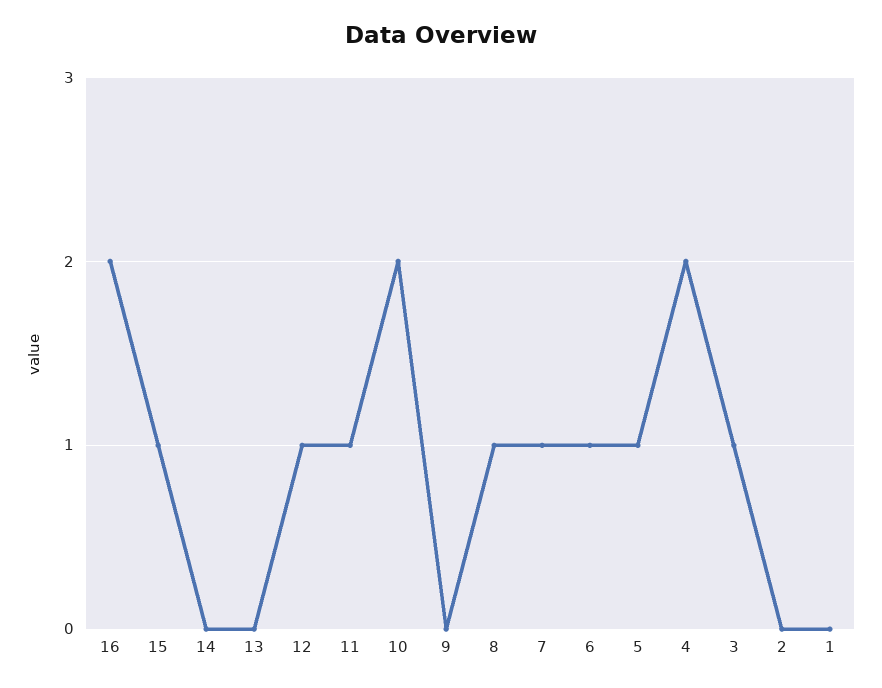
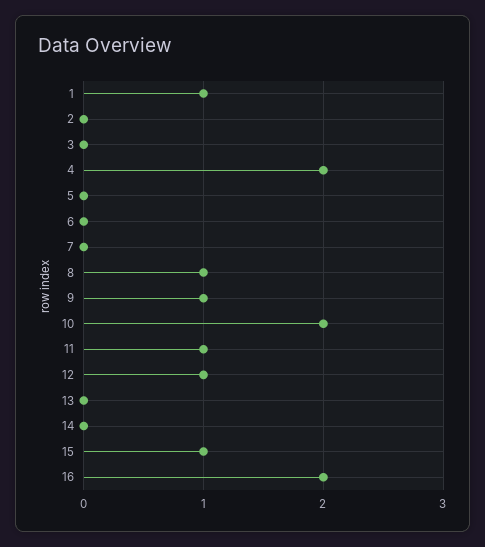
9: 0 -> 1
7: 1 -> 0
6: 1 -> 0
5: 1 -> 0
3: 1 -> 0
1: 0 -> 1

